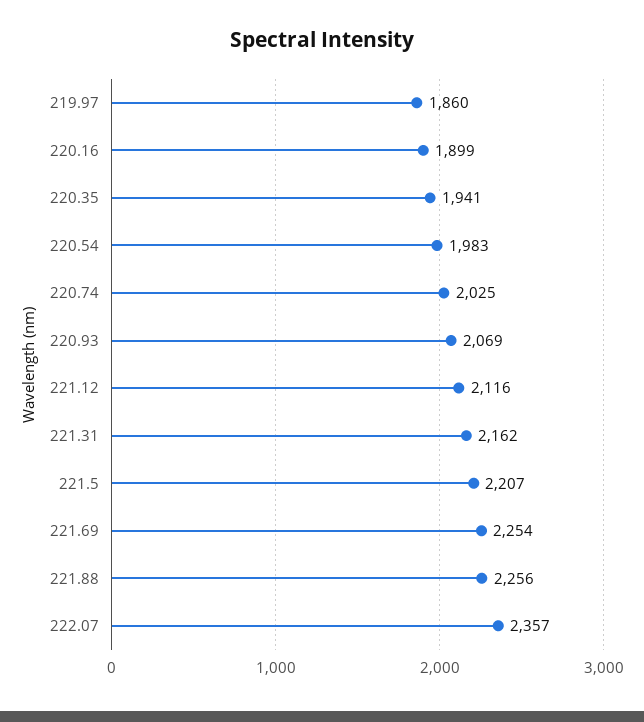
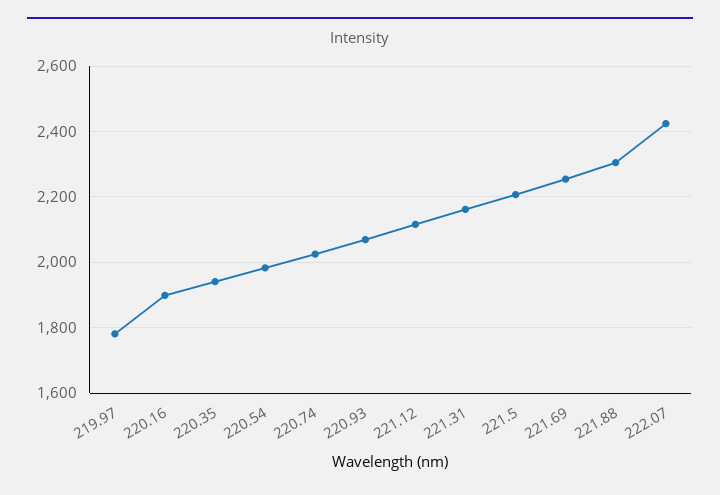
219.97: 1860 -> 1780
221.88: 2256 -> 2300
222.07: 2357 -> 2420

